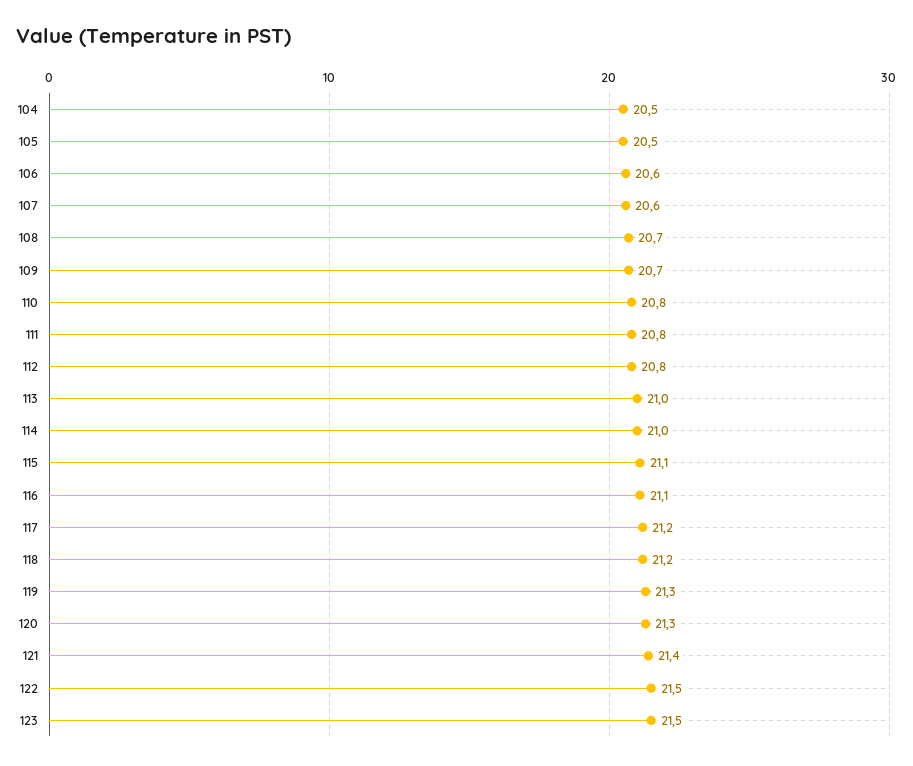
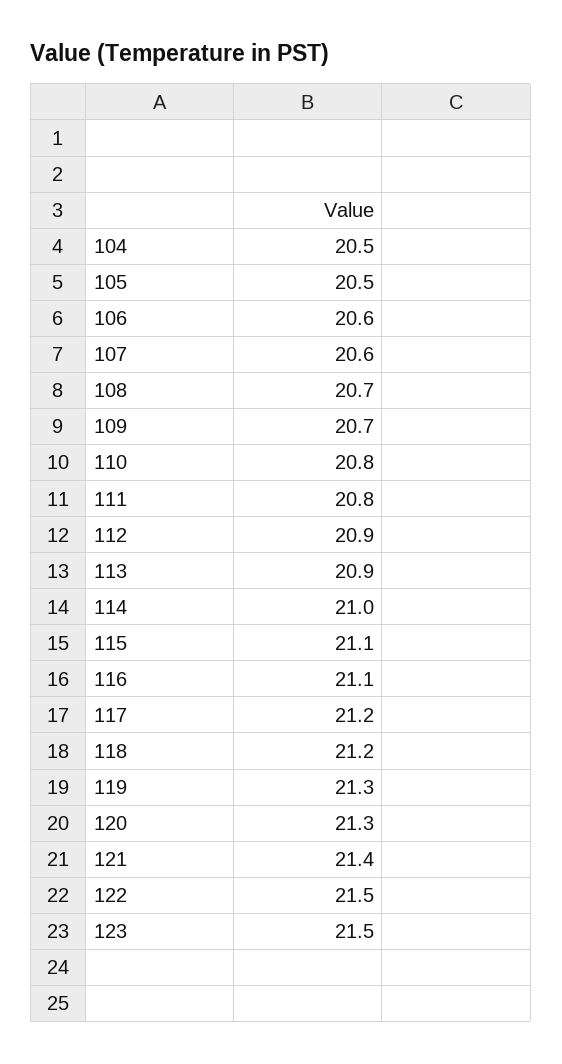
112: 20.8 -> 20.9
113: 21 -> 20.9

